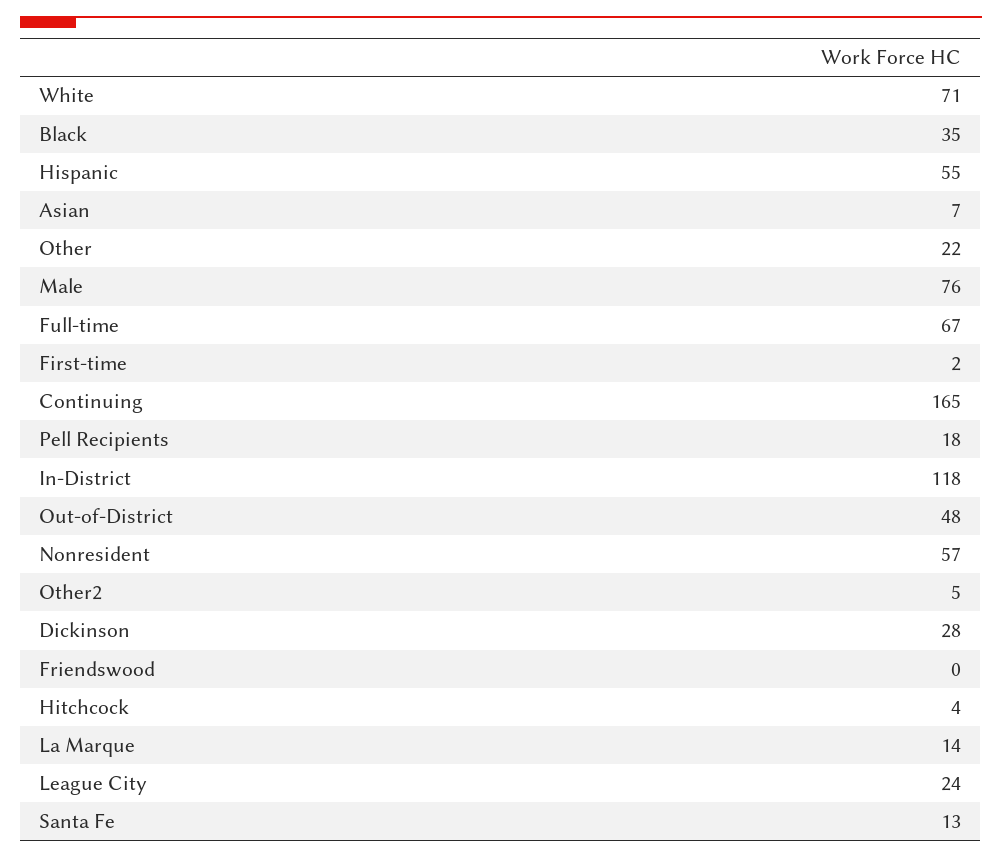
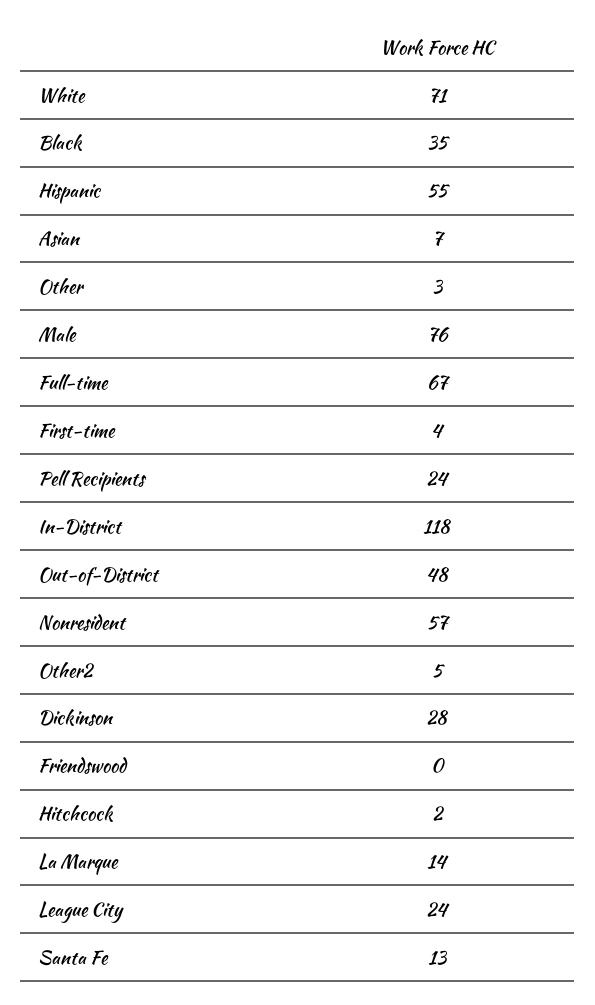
Other: 22 -> 3
First-time: 2 -> 4
Continuing: 165 -> none
Pell Recipients: 18 -> 24
Hitchcock: 4 -> 2

